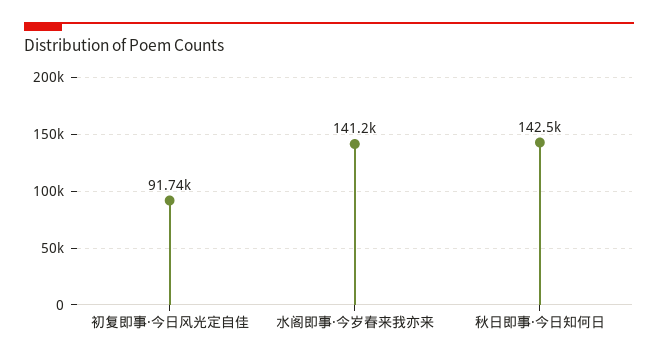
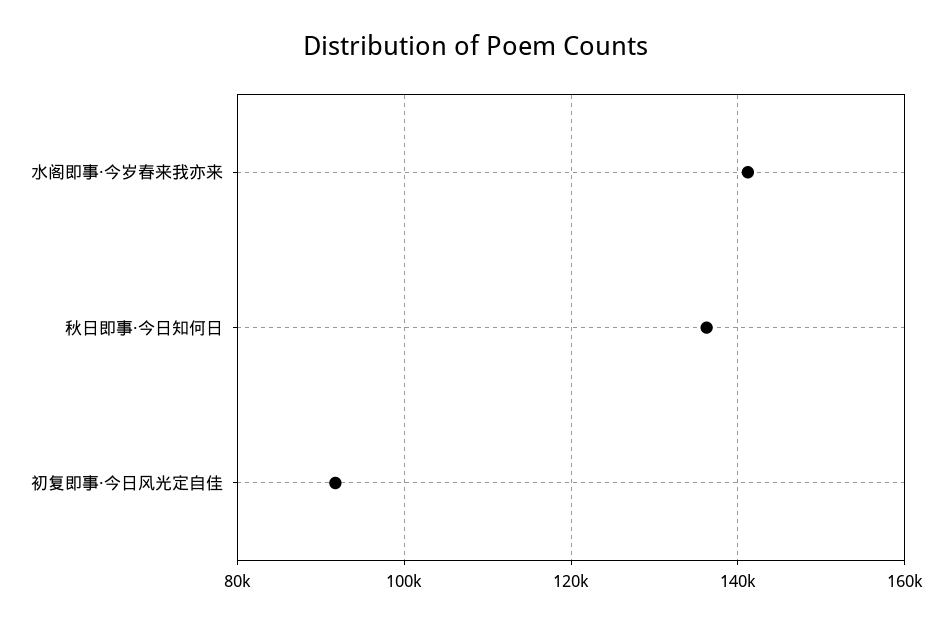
秋日即事·今日知何日: 142500 -> 136000

